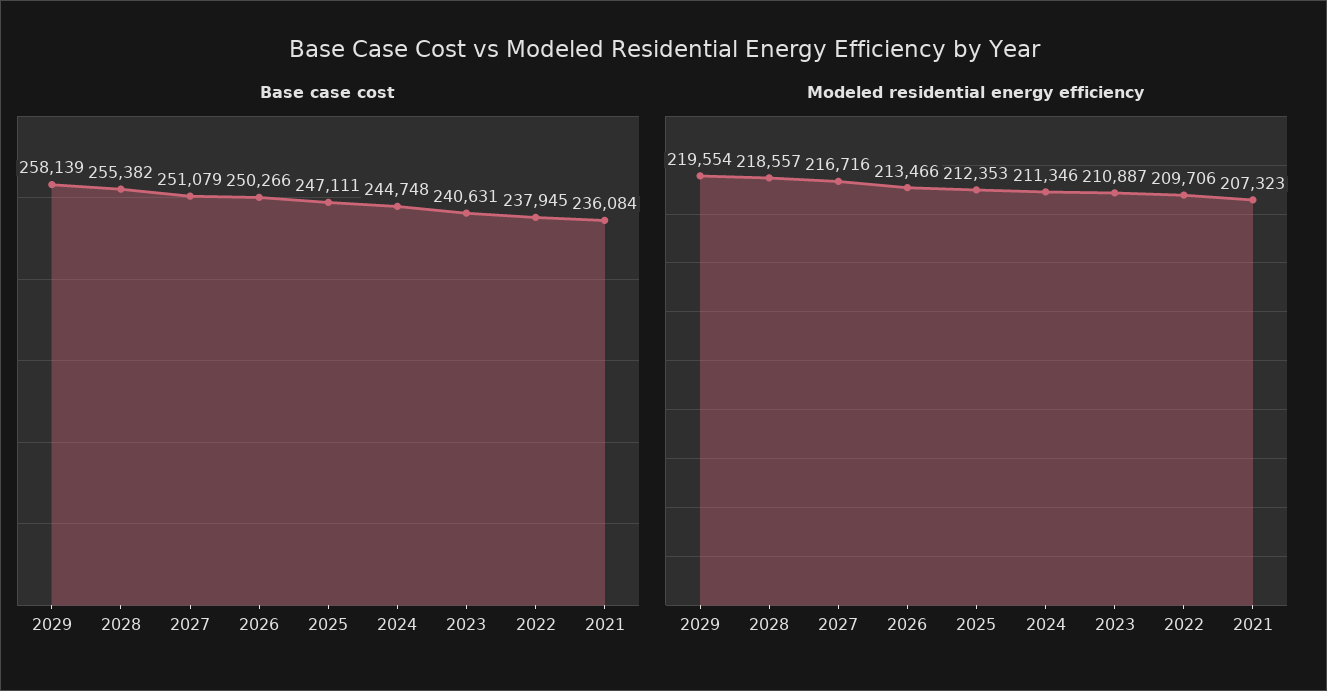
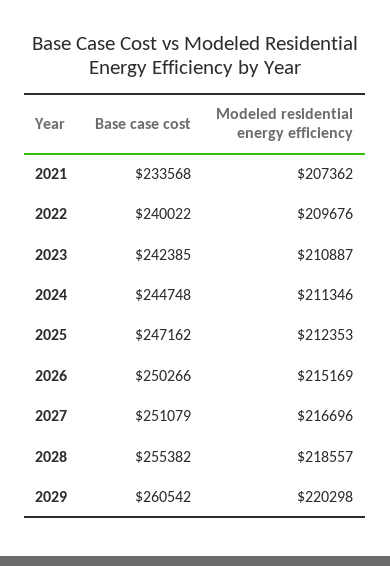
Base case cost, 2029: 258139 -> 260542
Base case cost, 2025: 247111 -> 247162
Base case cost, 2023: 240631 -> 242385
Base case cost, 2022: 237945 -> 240022
Base case cost, 2021: 236084 -> 233568
Modeled residential energy efficiency, 2029: 219554 -> 220298
Modeled residential energy efficiency, 2027: 216716 -> 216696
Modeled residential energy efficiency, 2026: 213466 -> 215169
Modeled residential energy efficiency, 2022: 209706 -> 209676
Modeled residential energy efficiency, 2021: 207323 -> 207362

